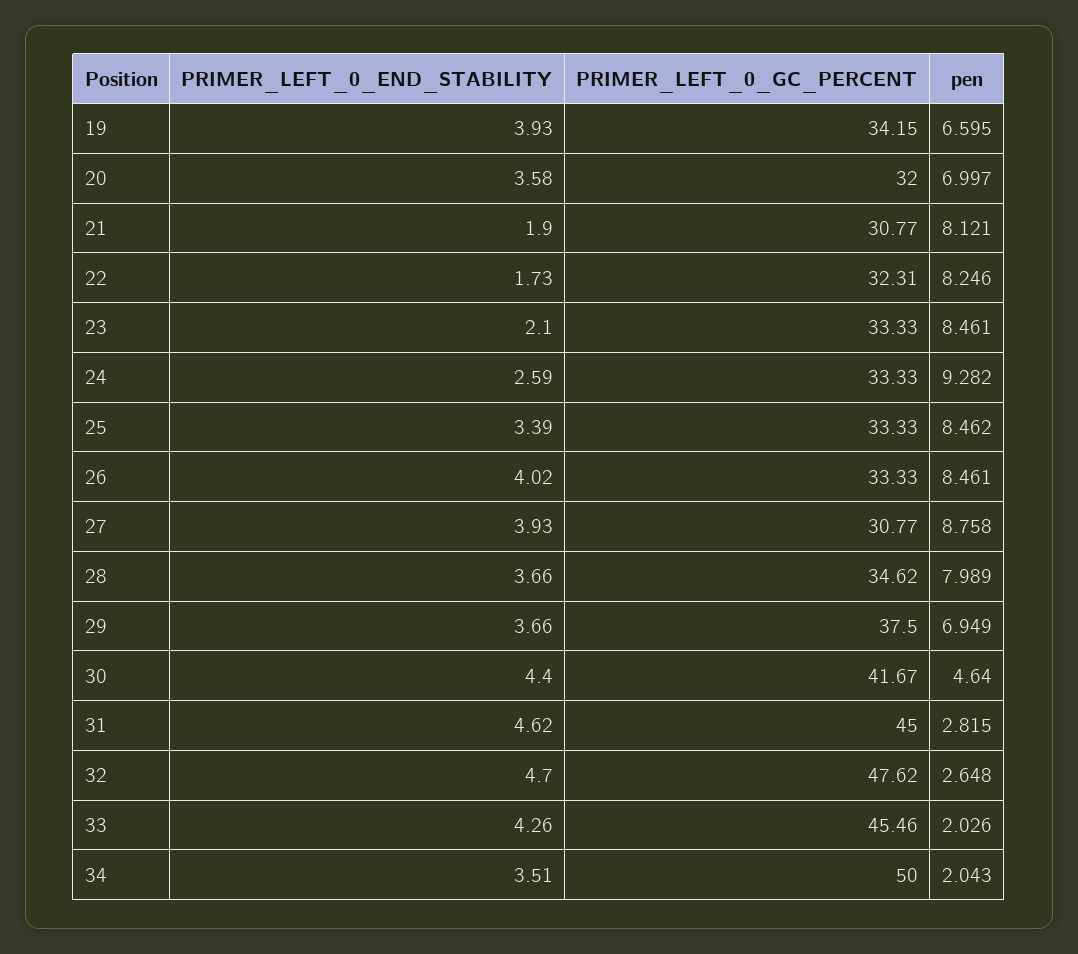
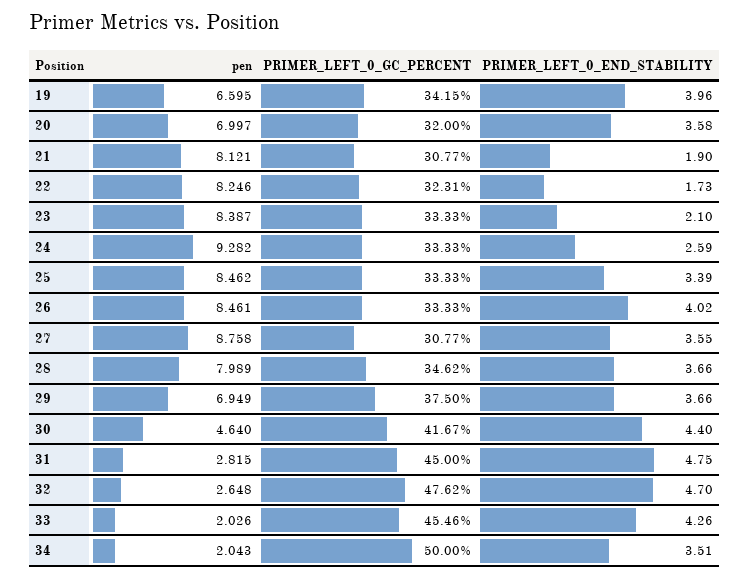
PRIMER_LEFT_0_END_STABILITY, 19: 3.93 -> 3.96
pen, 23: 8.461 -> 8.387
PRIMER_LEFT_0_END_STABILITY, 27: 3.93 -> 3.55
PRIMER_LEFT_0_END_STABILITY, 31: 4.62 -> 4.75

